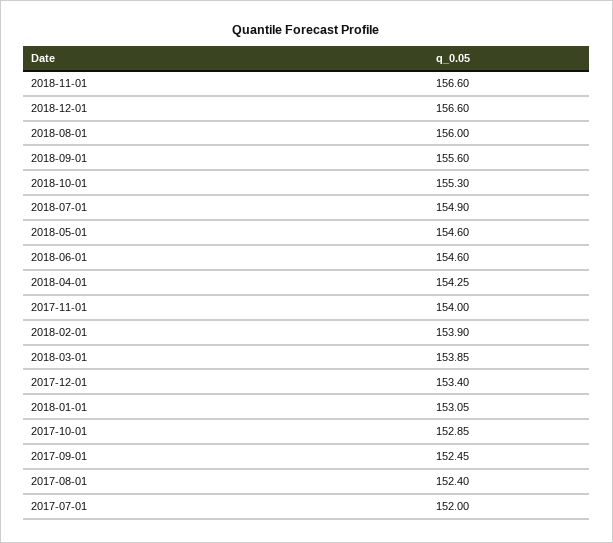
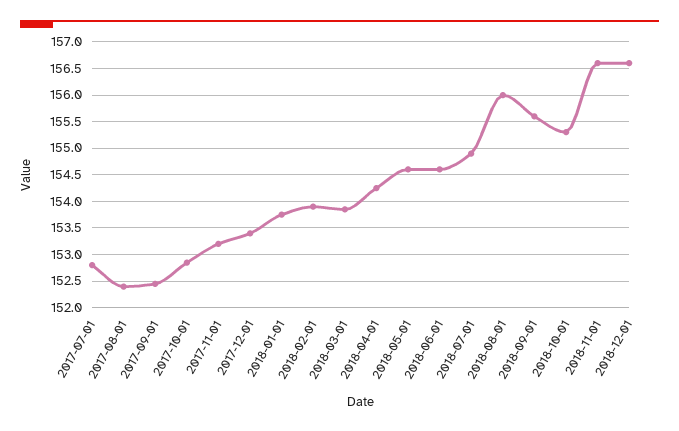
2017-11-01: 154 -> 153.25
2018-01-01: 153.05 -> 153.75
2017-07-01: 152 -> 152.75

